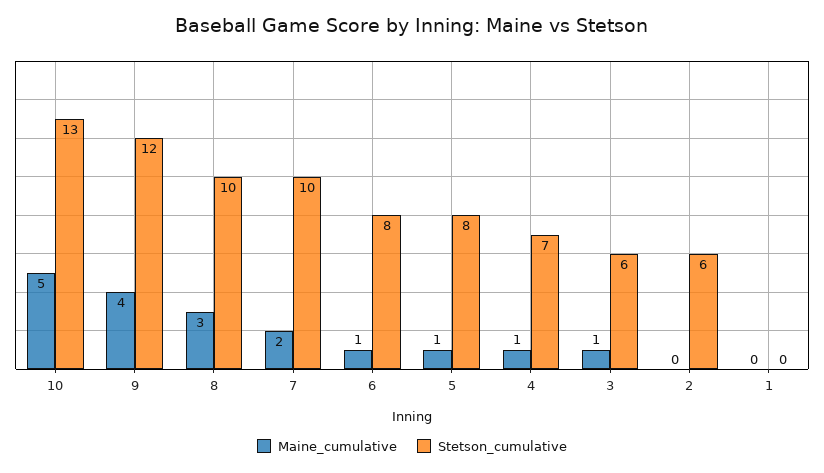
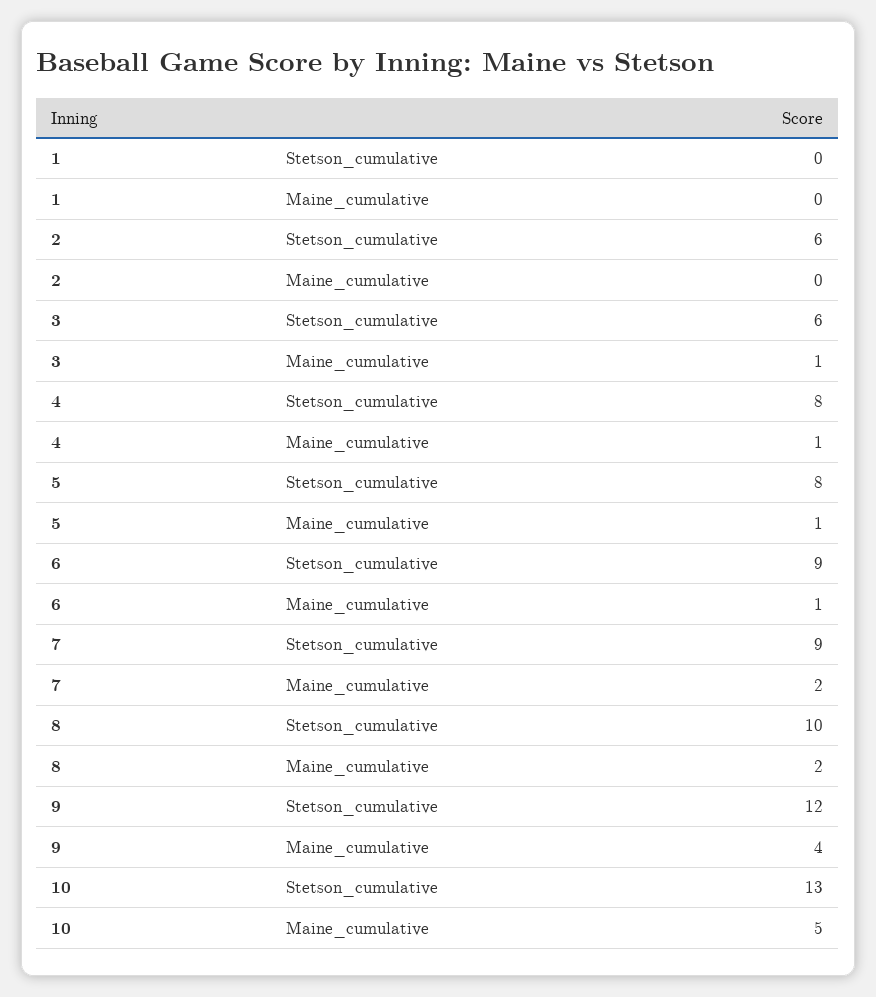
Maine_cumulative, 8: 3 -> 2
Stetson_cumulative, 7: 10 -> 9
Stetson_cumulative, 6: 8 -> 9
Stetson_cumulative, 4: 7 -> 8

